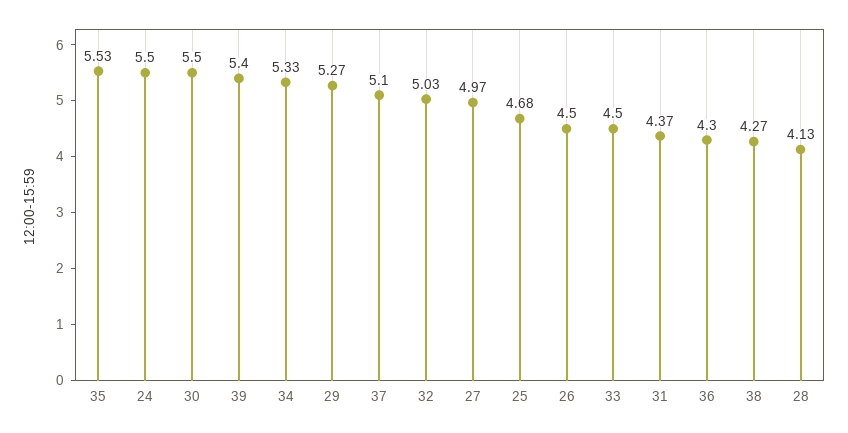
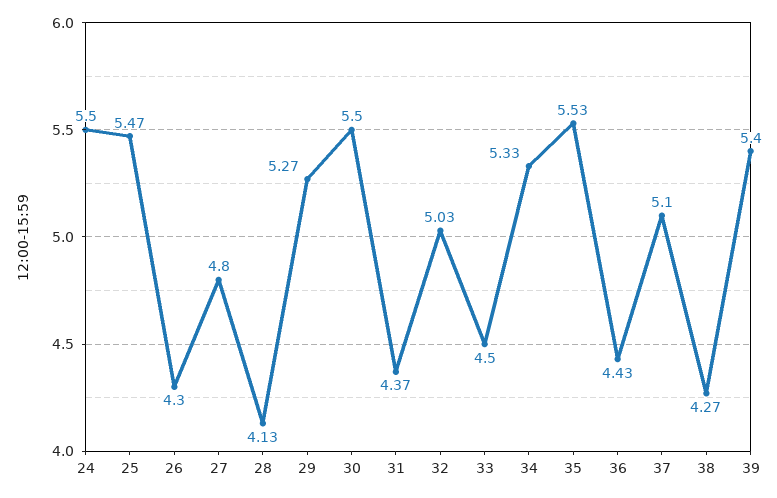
27: 4.97 -> 4.8
25: 4.68 -> 5.47
26: 4.5 -> 4.3
36: 4.3 -> 4.43

